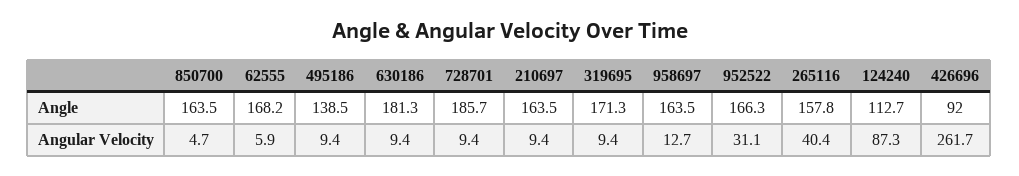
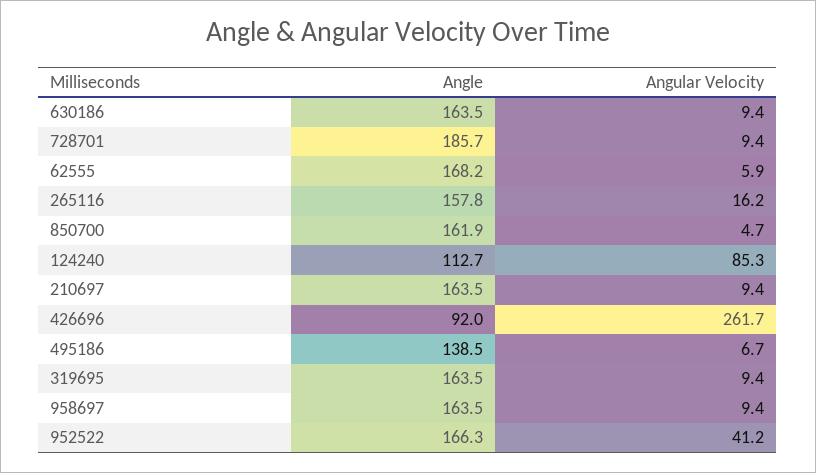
850700, Angle: 163.5 -> 161.9
630186, Angle: 181.3 -> 163.5
319695, Angle: 171.3 -> 163.5
495186, Angular Velocity: 9.4 -> 6.7
958697, Angular Velocity: 12.7 -> 9.4
952522, Angular Velocity: 31.1 -> 41.2
265116, Angular Velocity: 40.4 -> 16.2
124240, Angular Velocity: 87.3 -> 85.3

